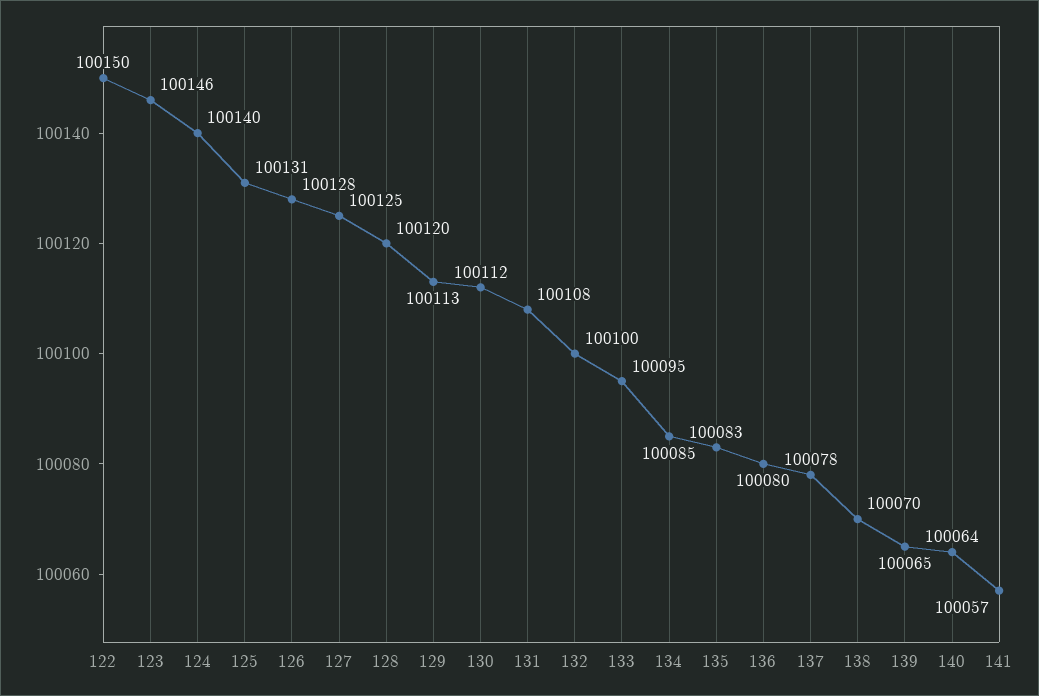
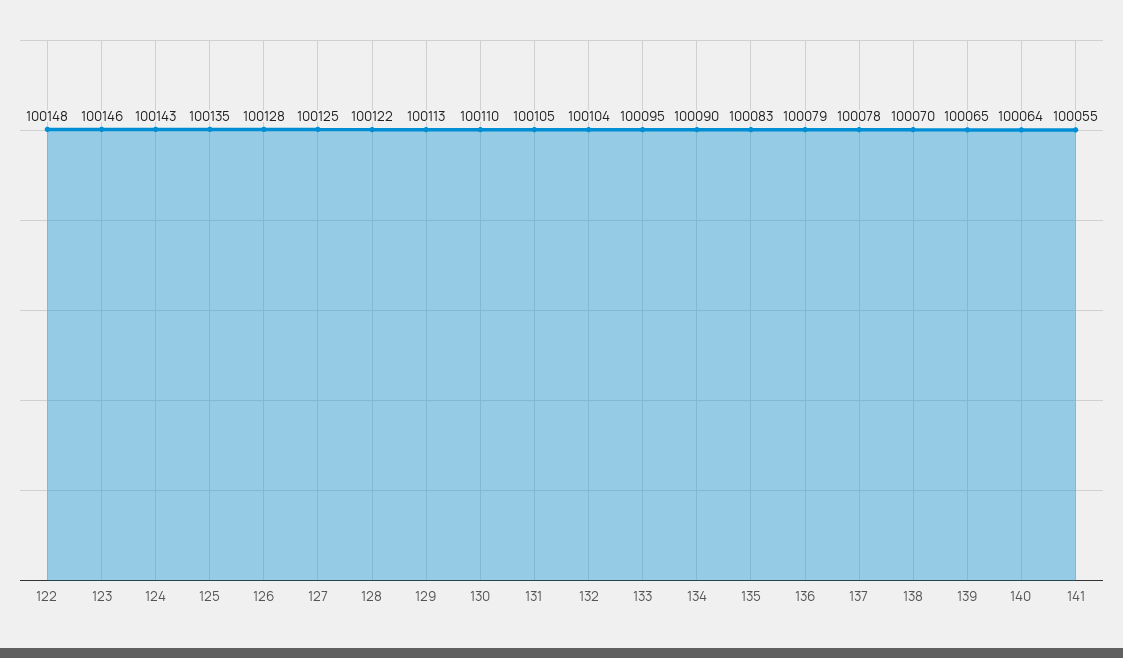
122: 100150 -> 100148
124: 100140 -> 100143
125: 100131 -> 100135
128: 100120 -> 100122
130: 100112 -> 100110
131: 100108 -> 100105
132: 100100 -> 100104
134: 100085 -> 100090
136: 100080 -> 100079
141: 100057 -> 100055

